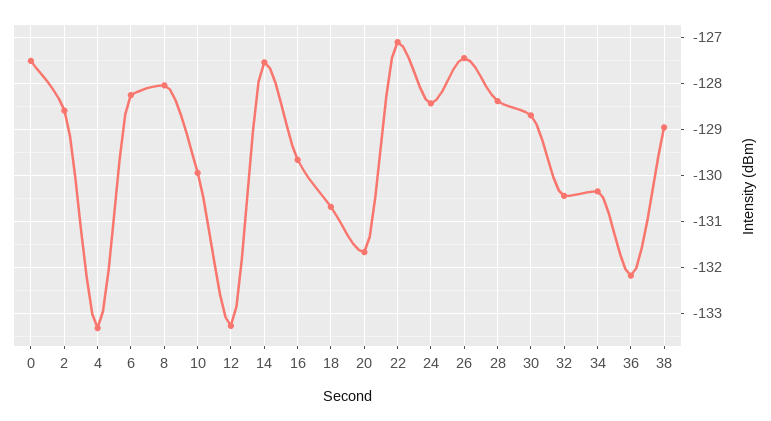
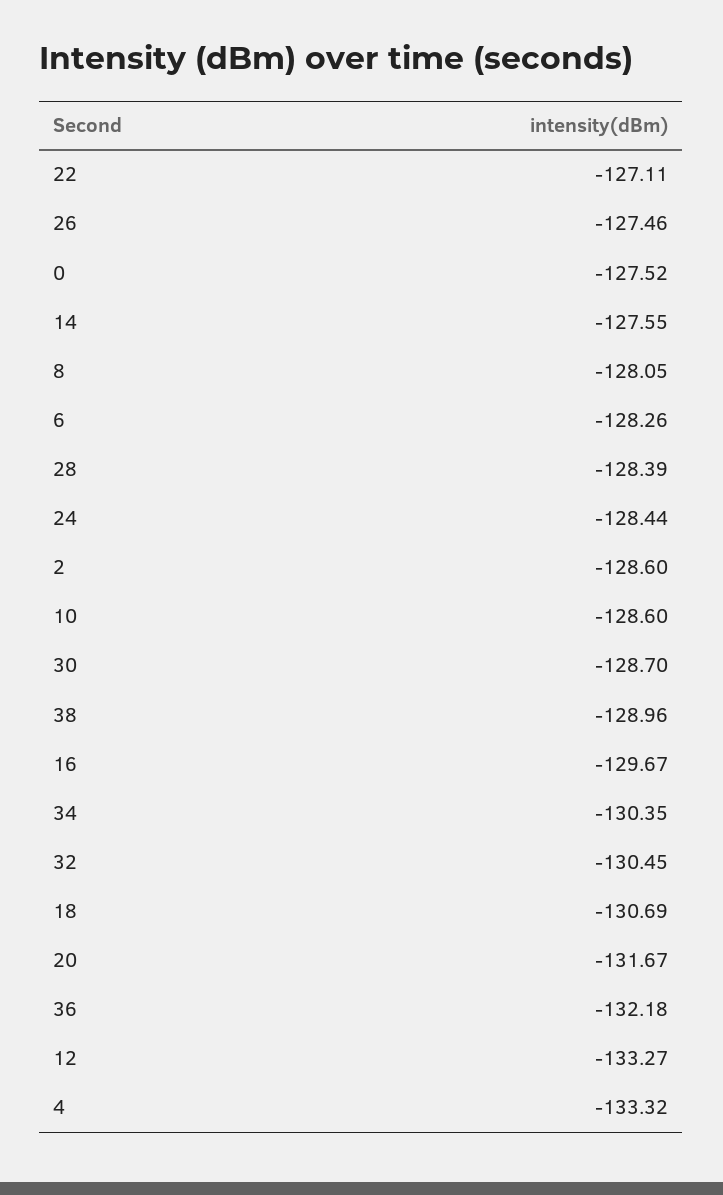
10: -130 -> -128.6

